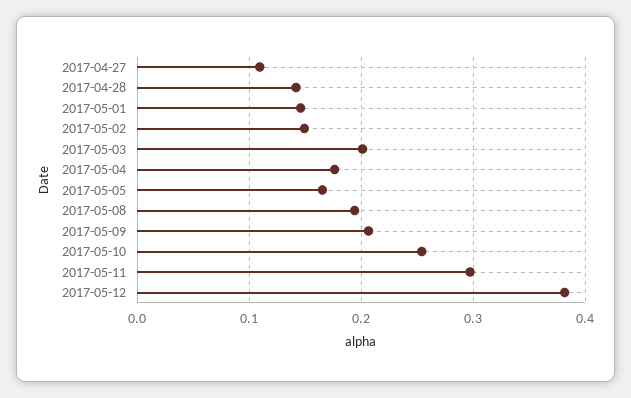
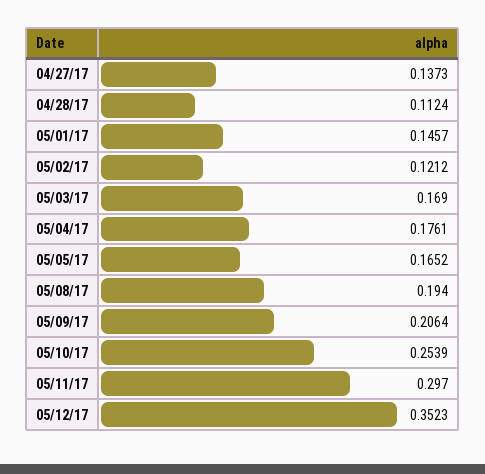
2017-04-27: 0.11 -> 0.1373
2017-04-28: 0.14 -> 0.1124
2017-05-02: 0.15 -> 0.1212
2017-05-03: 0.2 -> 0.169
2017-05-12: 0.38 -> 0.3523

